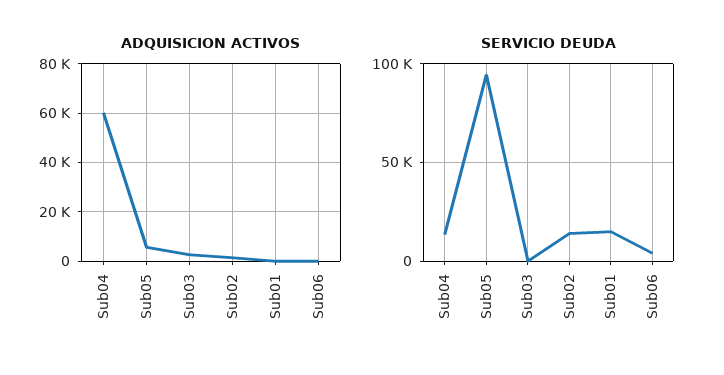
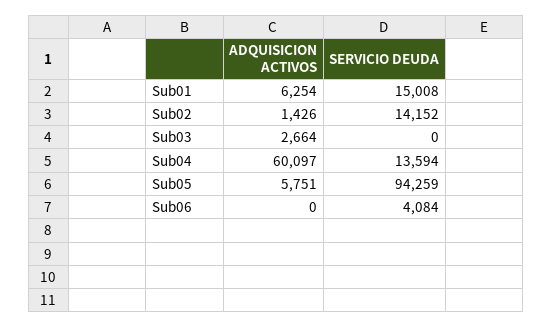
ADQUISICION ACTIVOS, Sub01: 0 -> 6254

